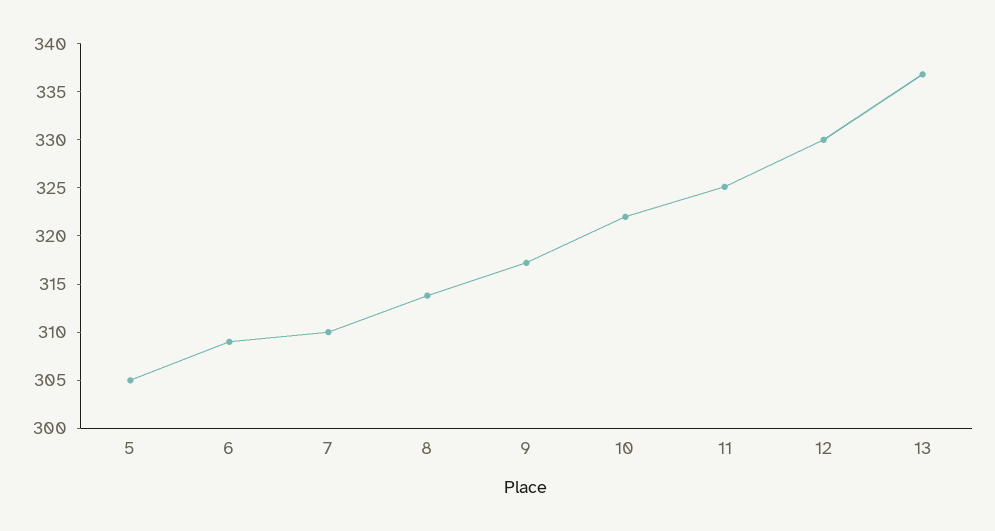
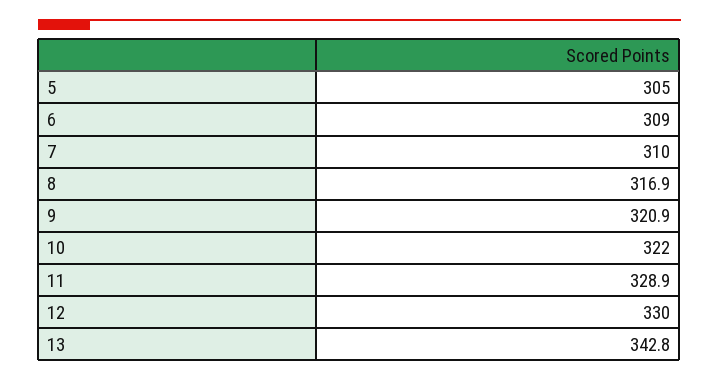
8: 314 -> 316.9
9: 317 -> 320.9
11: 325 -> 328.9
13: 337 -> 342.8

